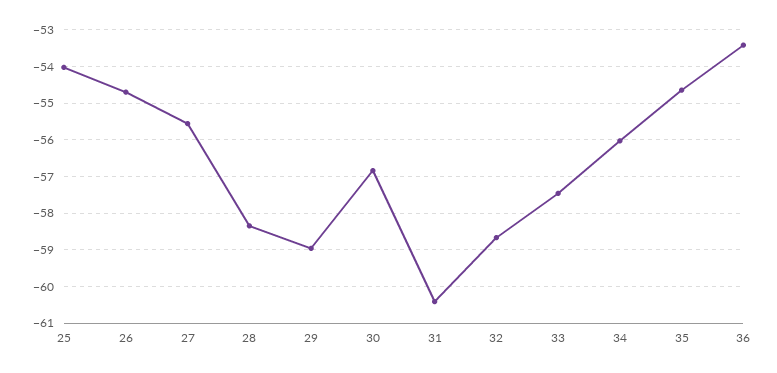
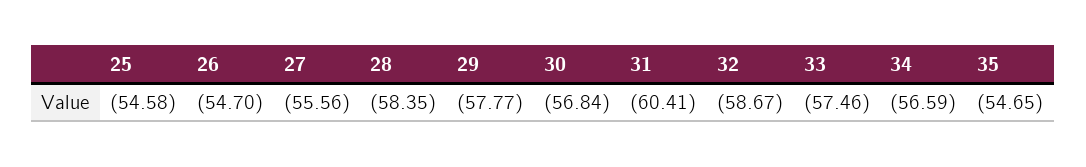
25: -54 -> -54.58
29: -59 -> -57.77
34: -56 -> -56.59
36: -53.4 -> none

